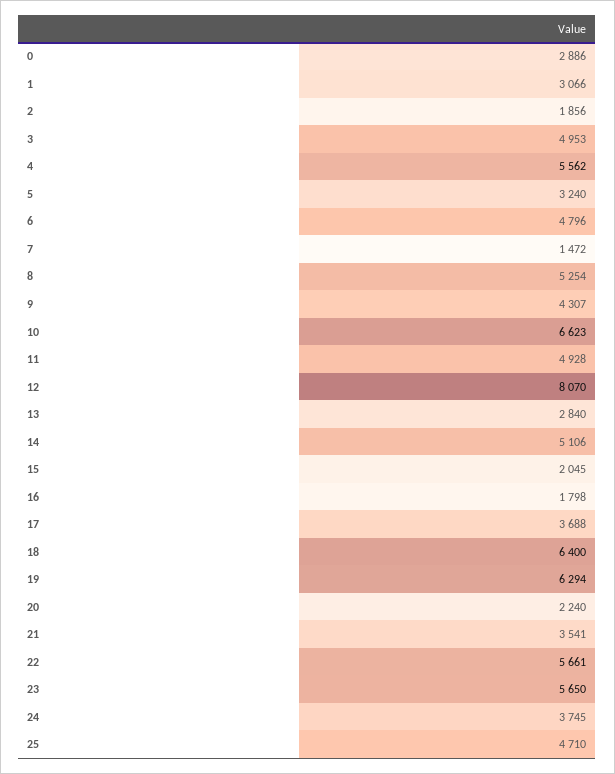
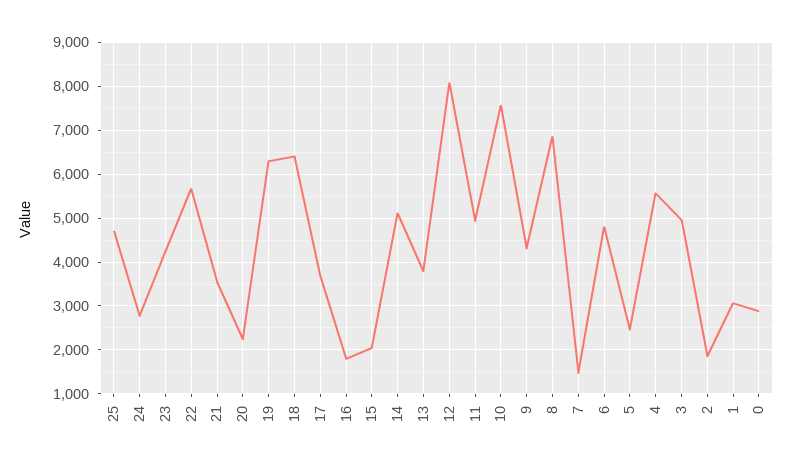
5: 3240 -> 2400
8: 5254 -> 6800
10: 6623 -> 7600
13: 2840 -> 3800
23: 5650 -> 4200
24: 3745 -> 2800

